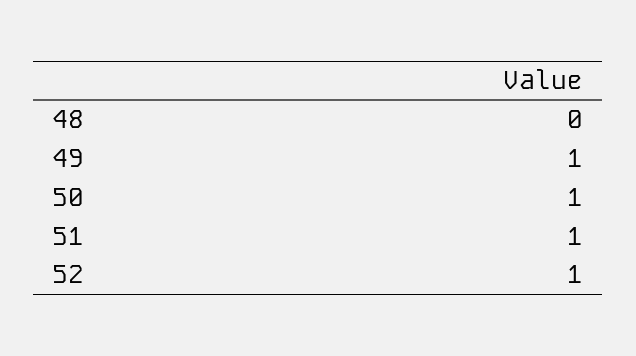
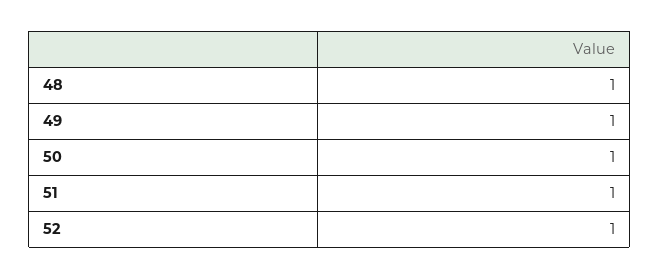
48: 0 -> 1

